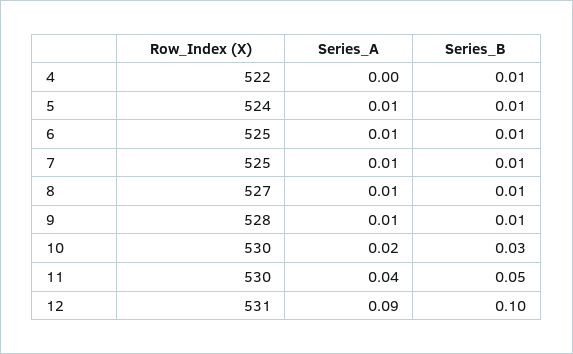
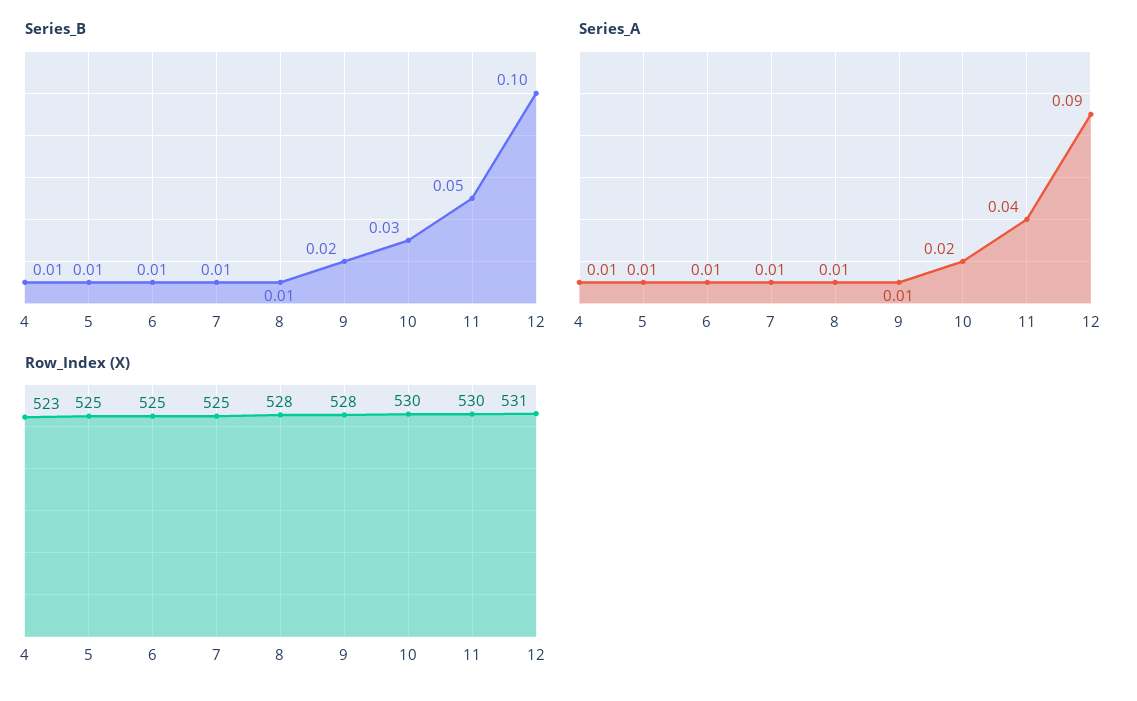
Row_Index (X), 4: 522 -> 523
Series_A, 4: 0 -> 0.01
Row_Index (X), 5: 524 -> 525
Row_Index (X), 8: 527 -> 528
Series_B, 9: 0.01 -> 0.02

